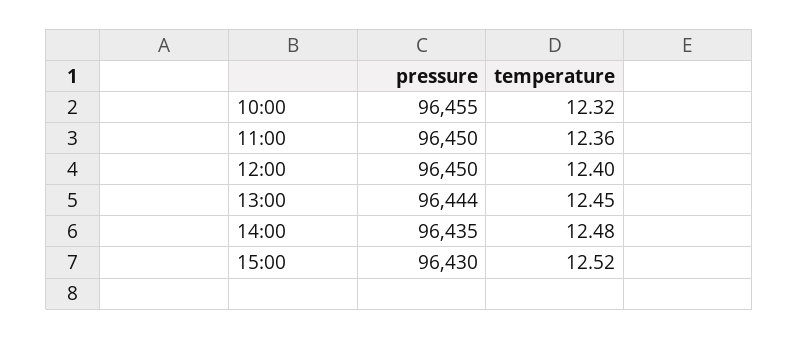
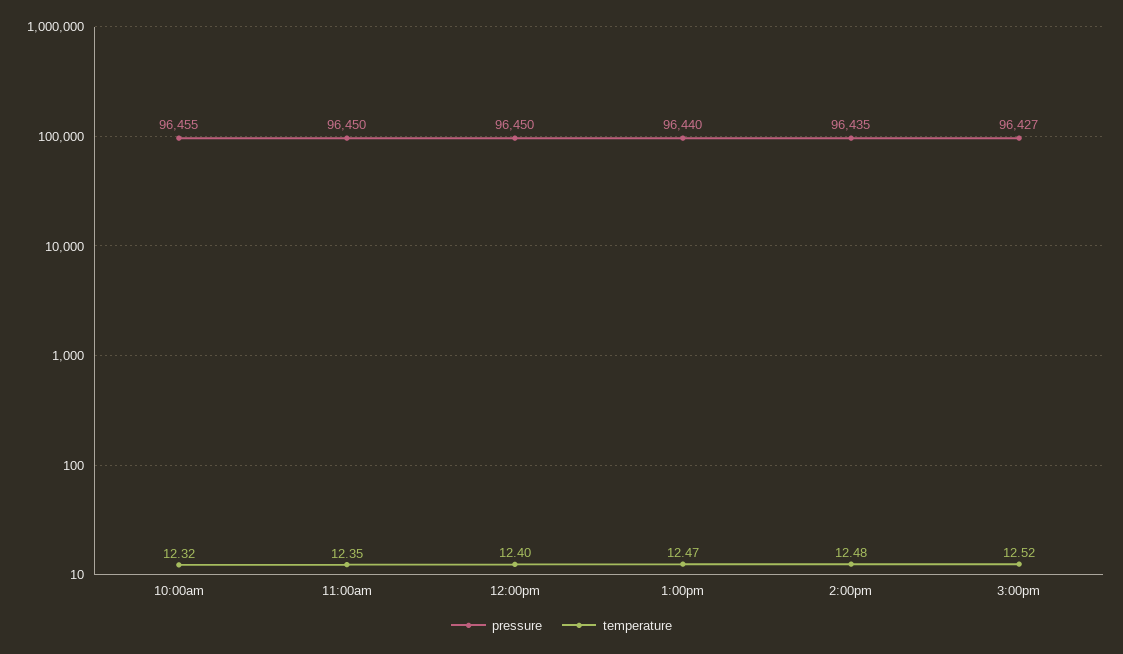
temperature, 11:00: 12.36 -> 12.35
pressure, 13:00: 96444 -> 96440
temperature, 13:00: 12.45 -> 12.47
pressure, 15:00: 96430 -> 96427

